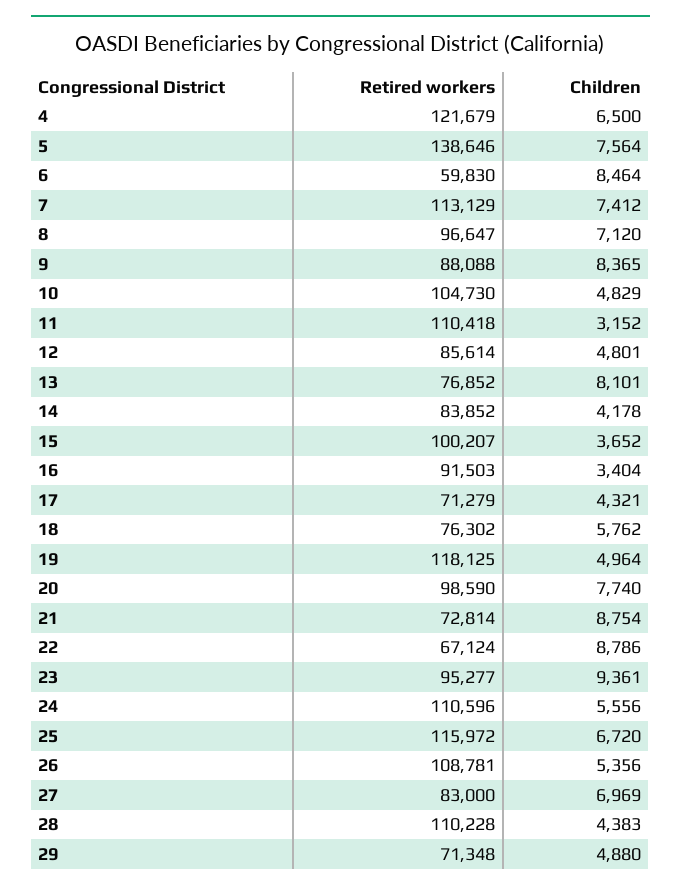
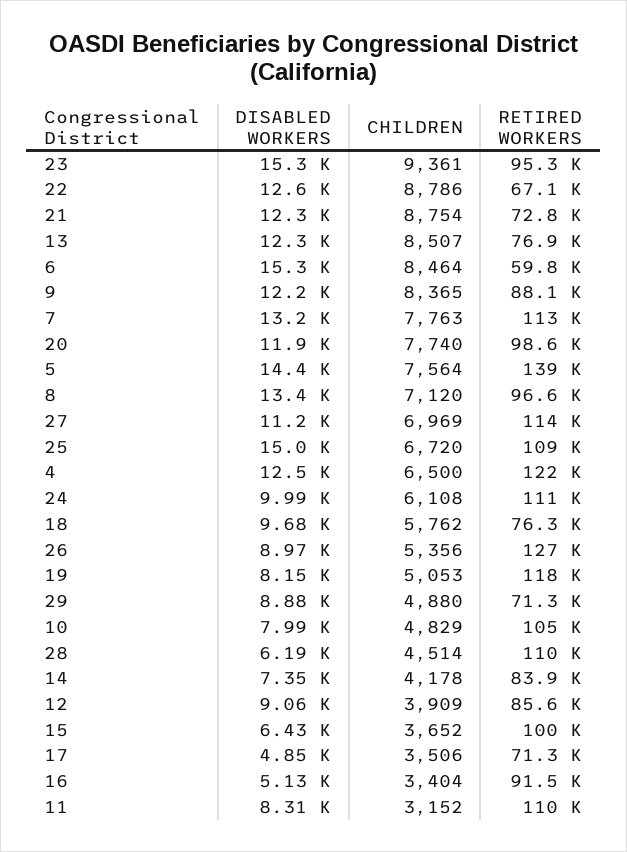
Children, 7: 7412 -> 7763
Children, 12: 4801 -> 3909
Children, 13: 8101 -> 8507
Children, 17: 4321 -> 3506
Children, 19: 4964 -> 5053
Children, 24: 5556 -> 6108
Retired workers, 25: 115972 -> 109000
Retired workers, 26: 108781 -> 127000
Retired workers, 27: 83000 -> 114000
Children, 28: 4383 -> 4514
DISABLED WORKERS, 23: none -> 15300
DISABLED WORKERS, 22: none -> 12600
DISABLED WORKERS, 21: none -> 12300
DISABLED WORKERS, 13: none -> 12300
DISABLED WORKERS, 6: none -> 15300
DISABLED WORKERS, 9: none -> 12200
DISABLED WORKERS, 7: none -> 13200
DISABLED WORKERS, 20: none -> 11900
DISABLED WORKERS, 5: none -> 14400
DISABLED WORKERS, 8: none -> 13400
DISABLED WORKERS, 27: none -> 11200
DISABLED WORKERS, 25: none -> 15000
DISABLED WORKERS, 4: none -> 12500
DISABLED WORKERS, 24: none -> 9990
DISABLED WORKERS, 18: none -> 9680
DISABLED WORKERS, 26: none -> 8970
DISABLED WORKERS, 19: none -> 8150
DISABLED WORKERS, 29: none -> 8880
DISABLED WORKERS, 10: none -> 7990
DISABLED WORKERS, 28: none -> 6190
DISABLED WORKERS, 14: none -> 7350
DISABLED WORKERS, 12: none -> 9060
DISABLED WORKERS, 15: none -> 6430
DISABLED WORKERS, 17: none -> 4850
DISABLED WORKERS, 16: none -> 5130
DISABLED WORKERS, 11: none -> 8310

